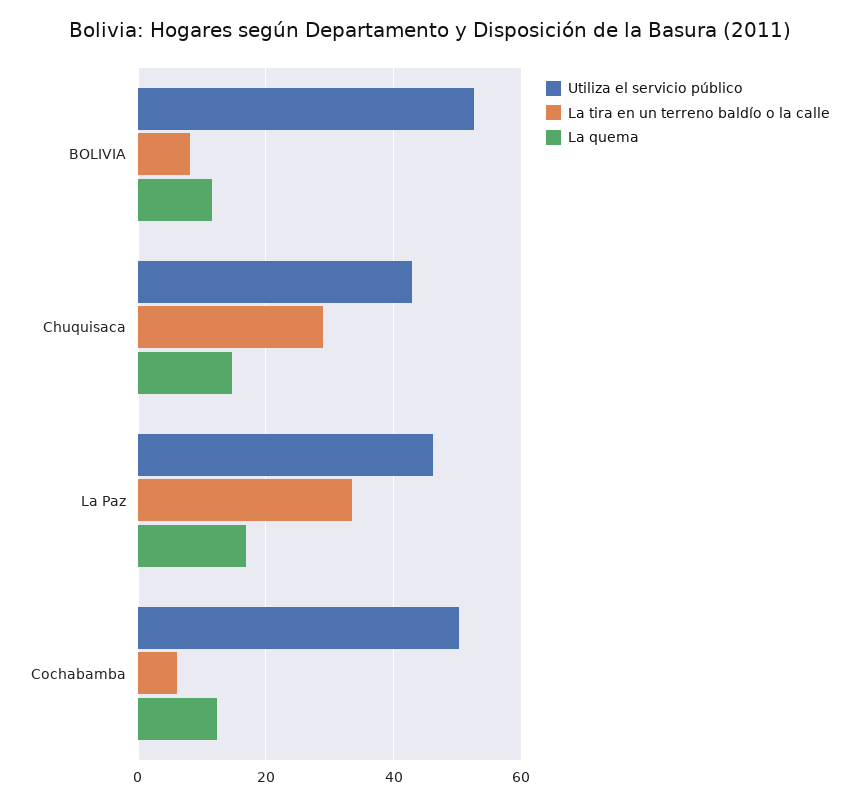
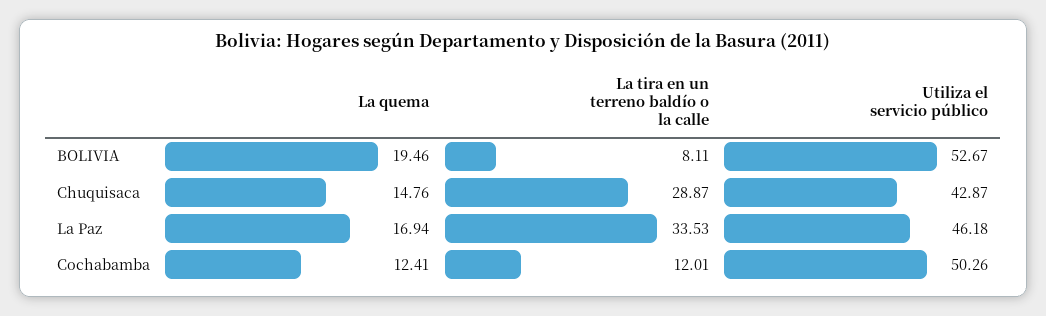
La quema, BOLIVIA: 12 -> 19.46
La tira en un terreno baldío o la calle, Cochabamba: 6 -> 12.01

